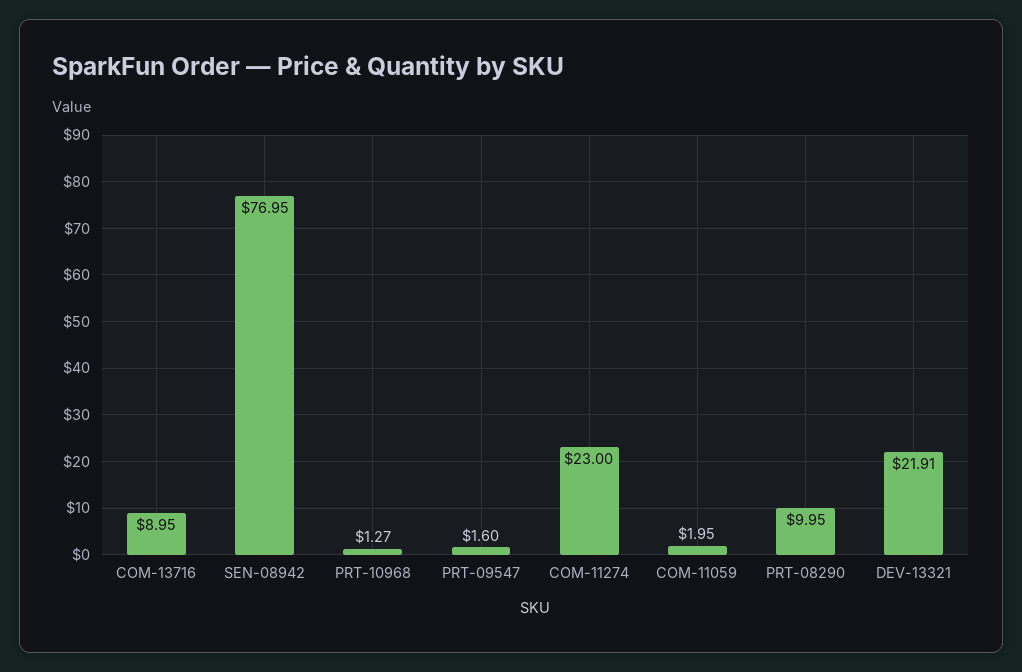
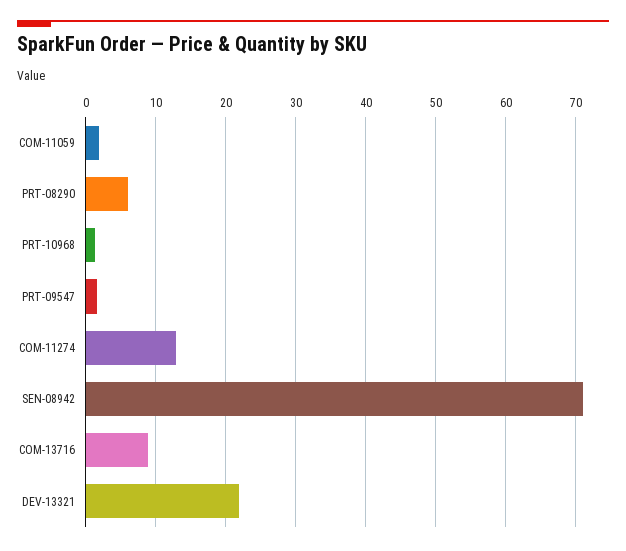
SEN-08942: 76.95 -> 71
COM-11274: 23 -> 13
PRT-08290: 9.95 -> 6

